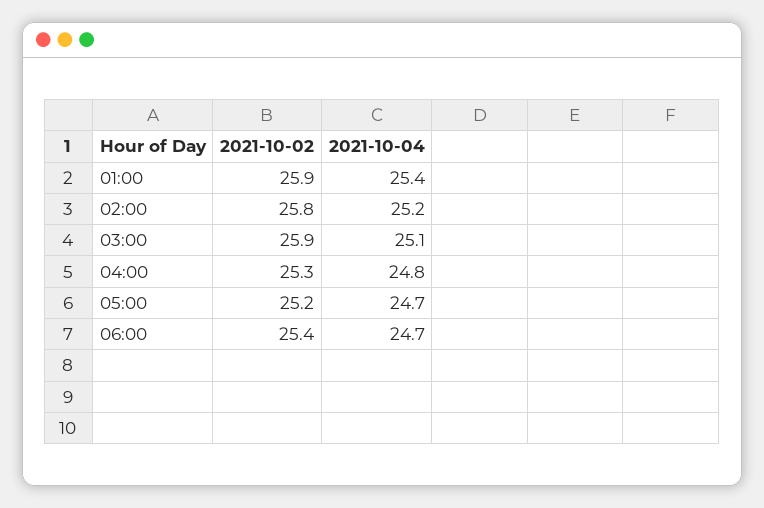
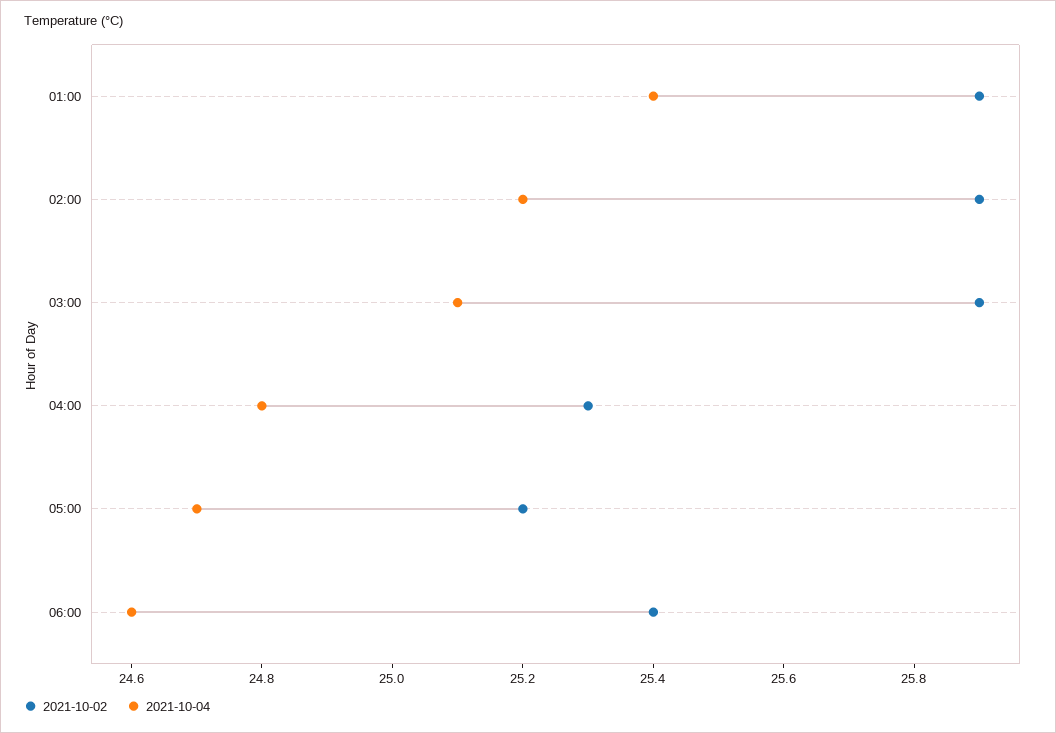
2021-10-02, 02:00: 25.8 -> 25.9
2021-10-04, 06:00: 24.7 -> 24.6

